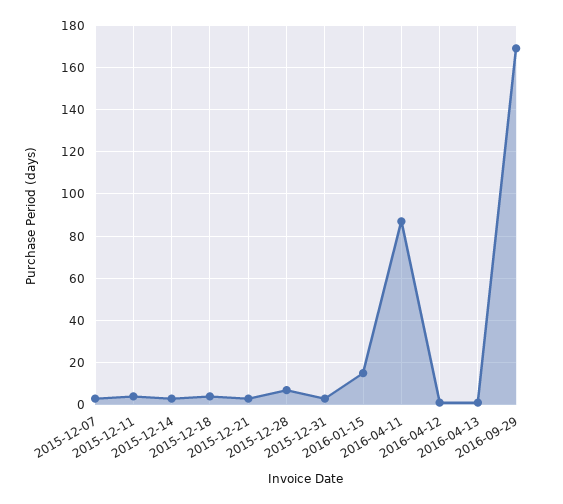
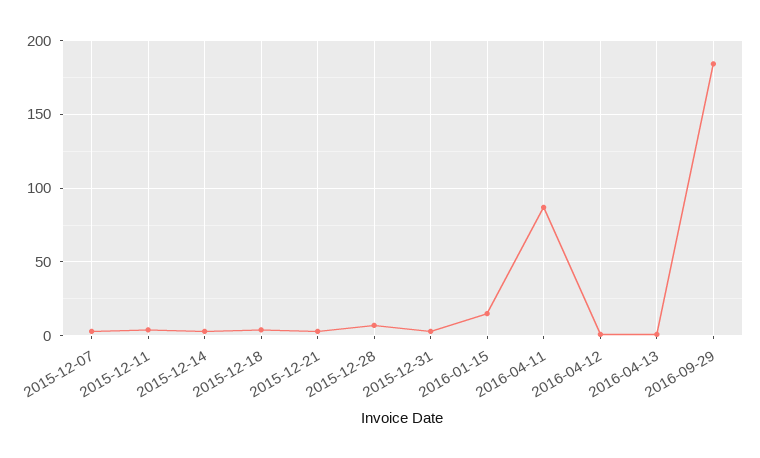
2016-09-29: 170 -> 185

